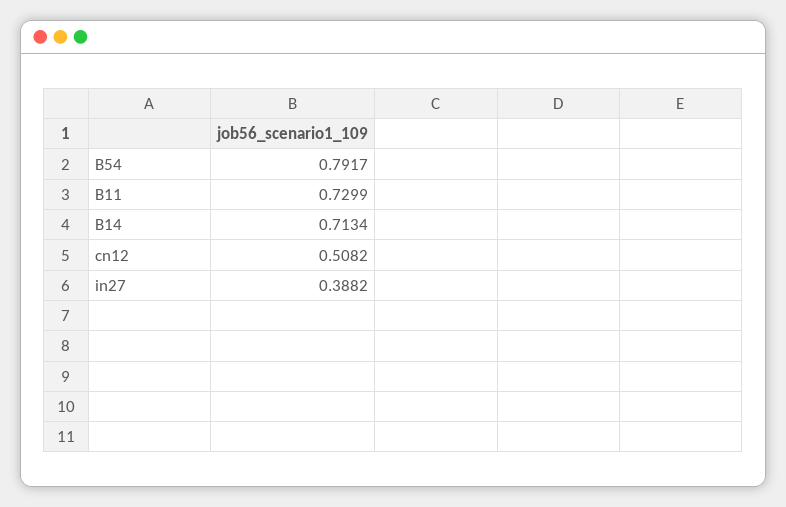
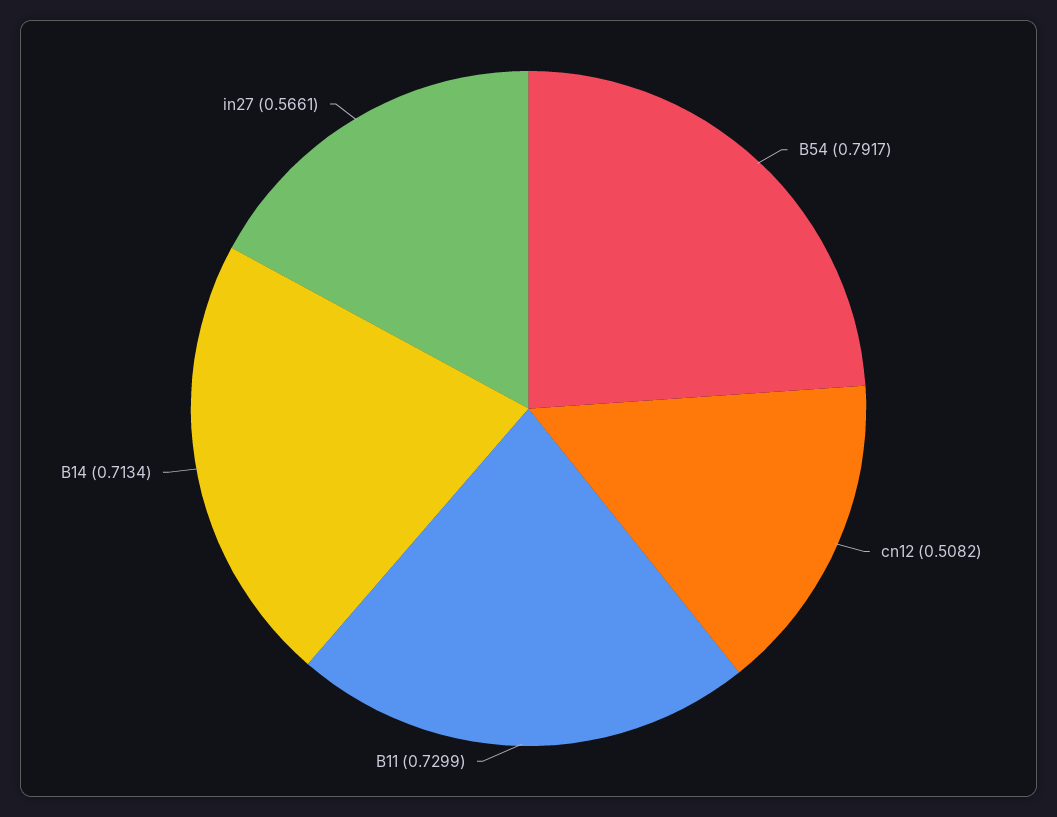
in27: 0.3882 -> 0.5661

